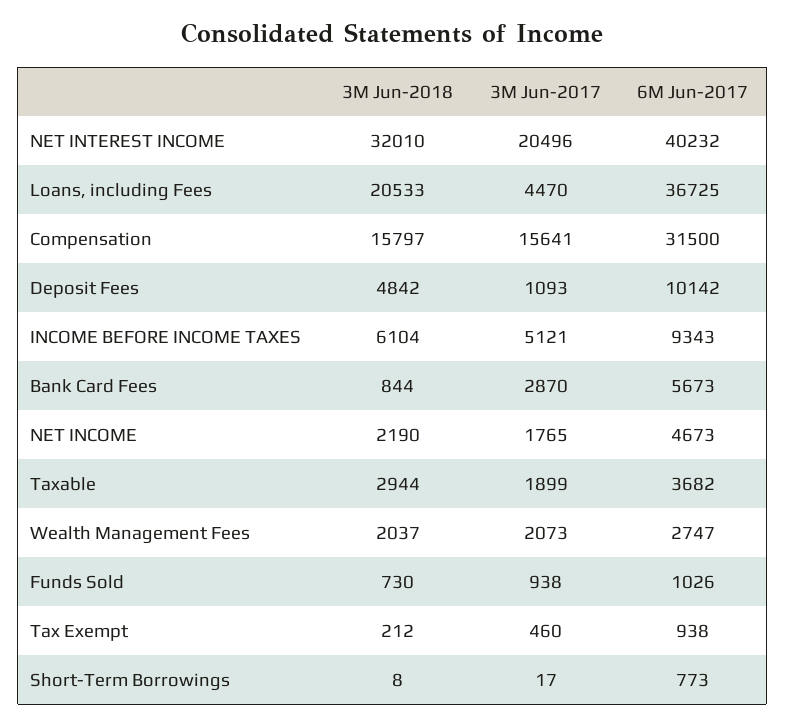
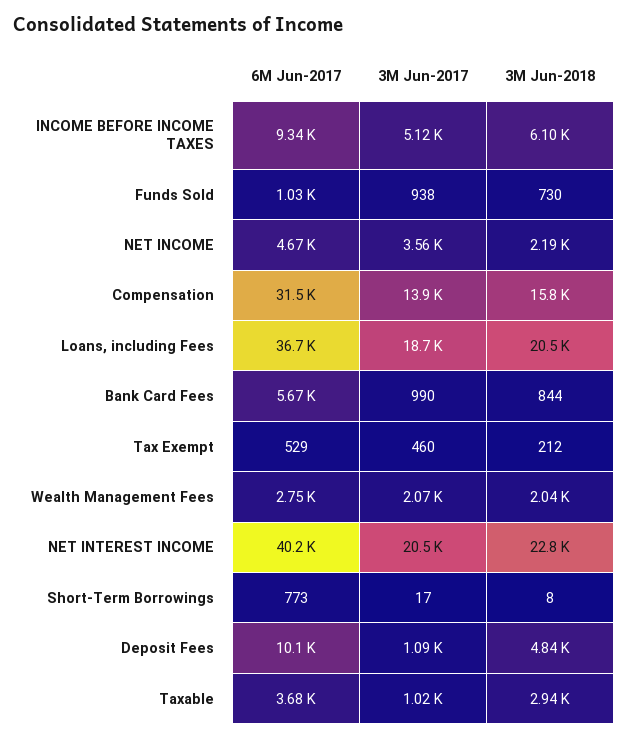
3M Jun-2018, NET INTEREST INCOME: 32010 -> 22800
3M Jun-2017, Loans, including Fees: 4470 -> 18700
3M Jun-2017, Compensation: 15641 -> 13900
3M Jun-2017, Bank Card Fees: 2870 -> 990
3M Jun-2017, NET INCOME: 1765 -> 3560
3M Jun-2017, Taxable: 1899 -> 1020
6M Jun-2017, Tax Exempt: 938 -> 529

